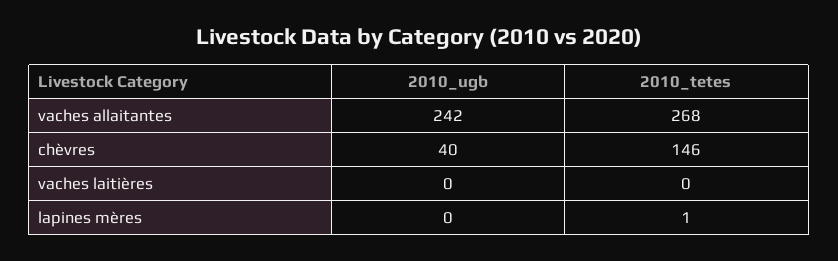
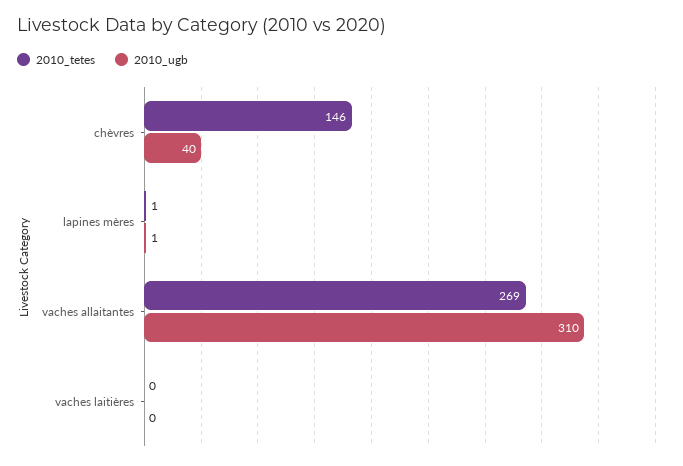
2010_ugb, vaches allaitantes: 242 -> 310
2010_tetes, vaches allaitantes: 268 -> 269
2010_ugb, lapines mères: 0 -> 1

